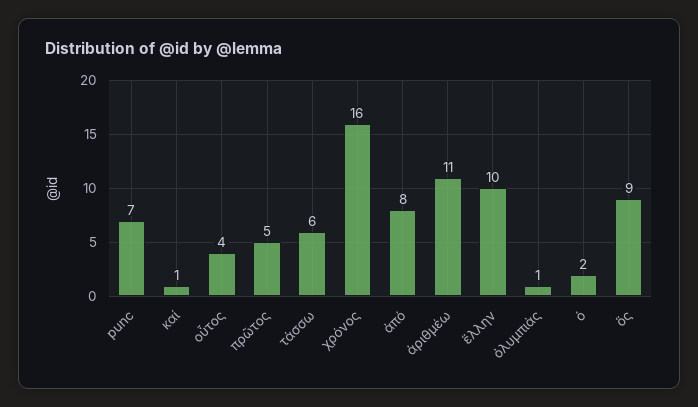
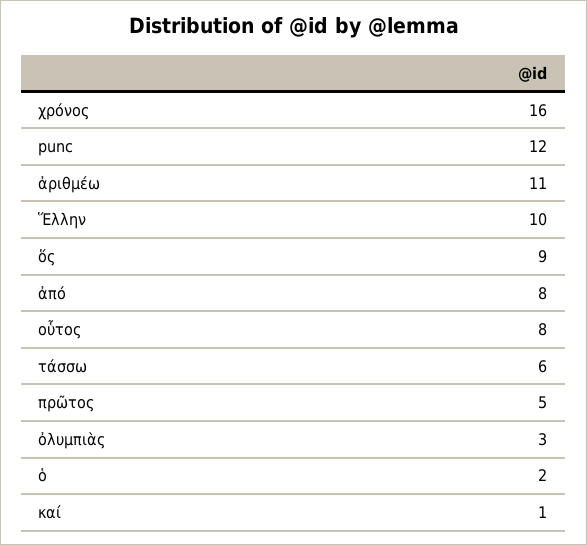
punc: 7 -> 12
οὗτος: 4 -> 8
ὀλυμπιὰς: 1 -> 3

